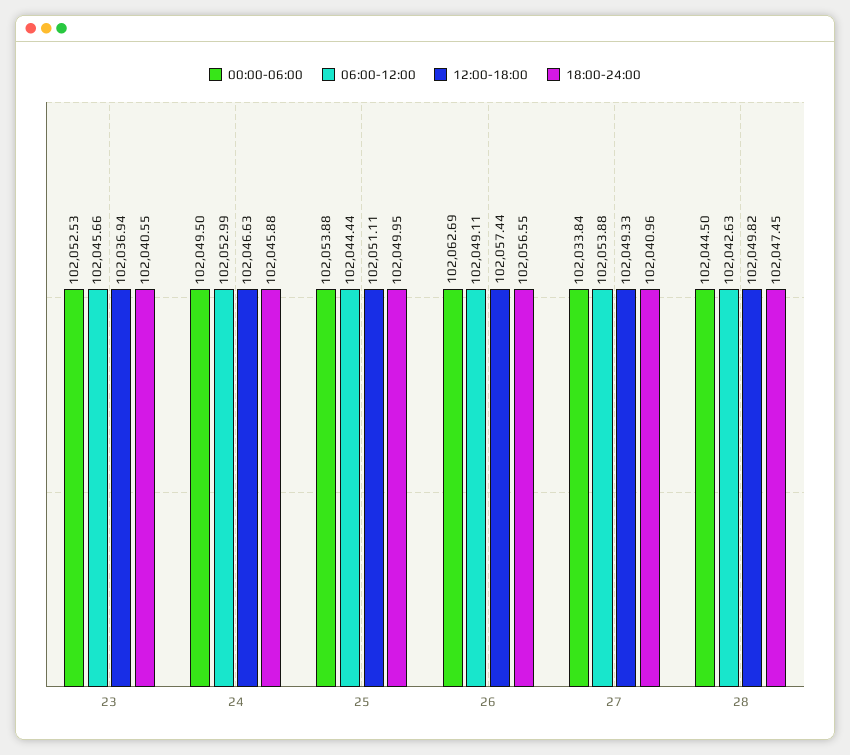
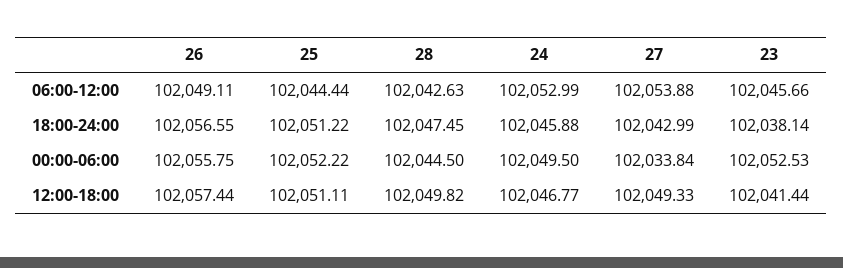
12:00-18:00, 23: 102036.94 -> 102041.44
18:00-24:00, 23: 102040.55 -> 102038.14
12:00-18:00, 24: 102046.63 -> 102046.77
00:00-06:00, 25: 102053.88 -> 102052.22
18:00-24:00, 25: 102049.95 -> 102051.22
00:00-06:00, 26: 102062.69 -> 102055.75
18:00-24:00, 27: 102040.96 -> 102042.99

